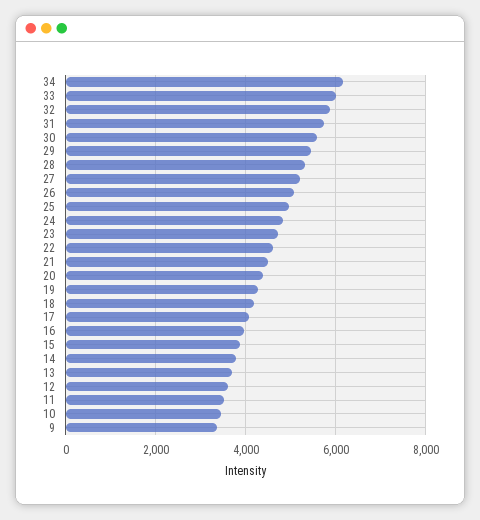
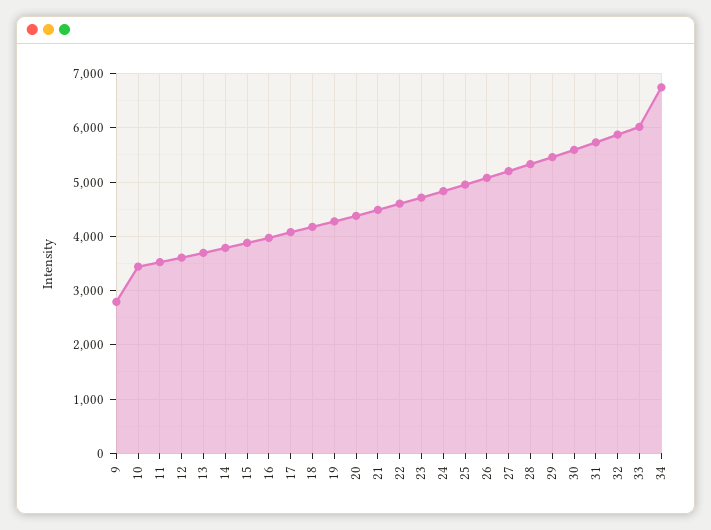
34: 6200 -> 6800
9: 3400 -> 2800

